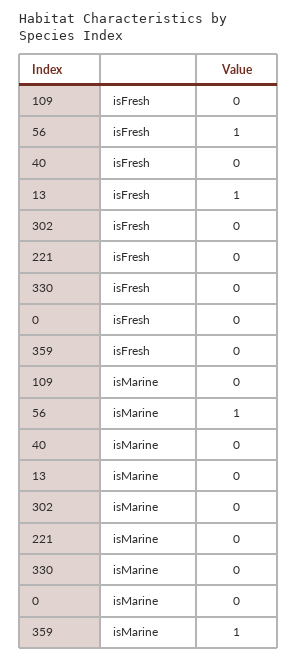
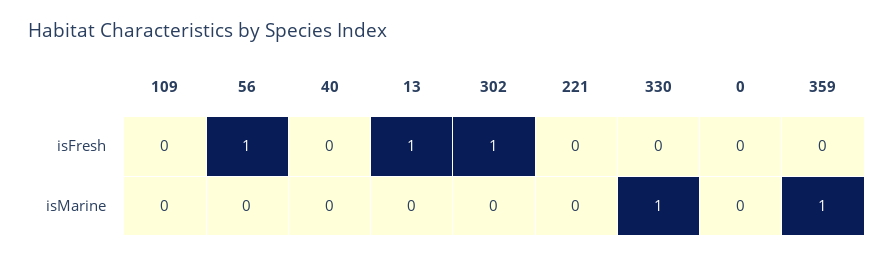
302, isFresh: 0 -> 1
56, isMarine: 1 -> 0
330, isMarine: 0 -> 1

